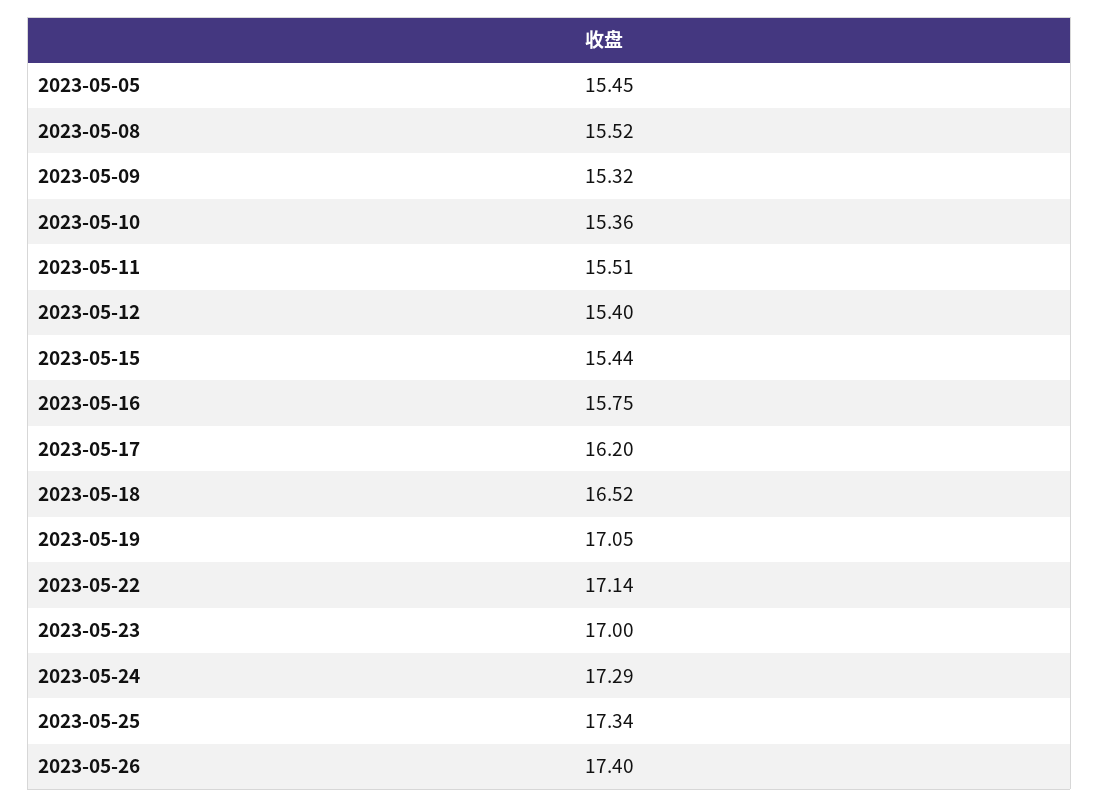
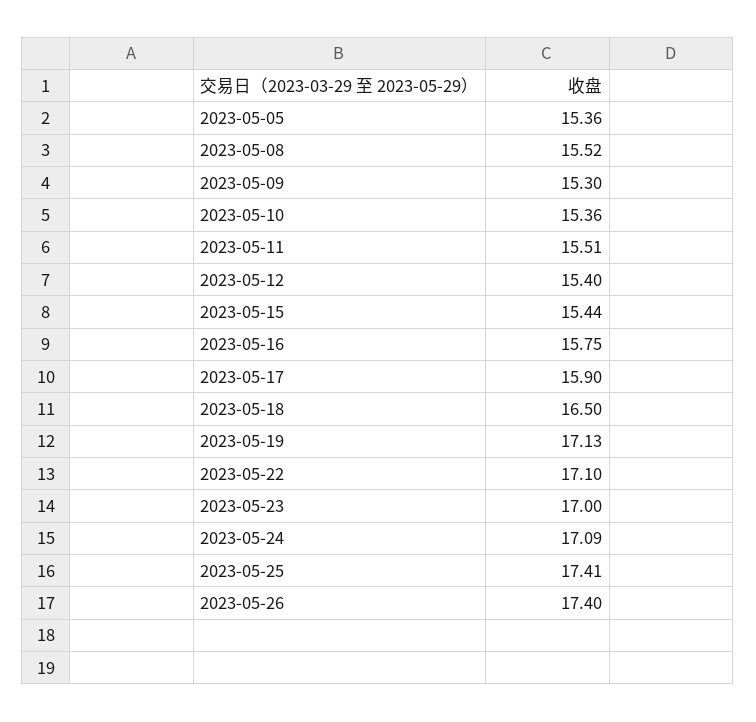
2023-05-05: 15.45 -> 15.36
2023-05-09: 15.32 -> 15.3
2023-05-17: 16.2 -> 15.9
2023-05-18: 16.52 -> 16.5
2023-05-19: 17.05 -> 17.13
2023-05-22: 17.14 -> 17.1
2023-05-24: 17.29 -> 17.09
2023-05-25: 17.34 -> 17.41

